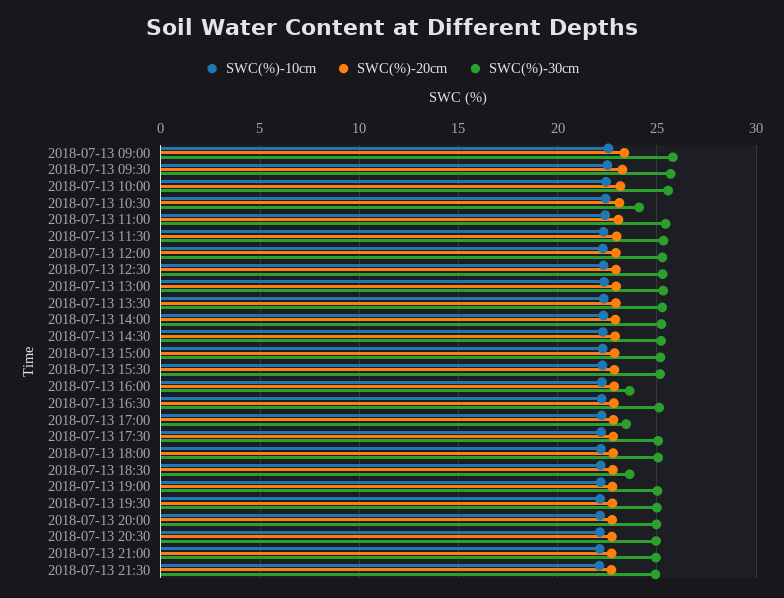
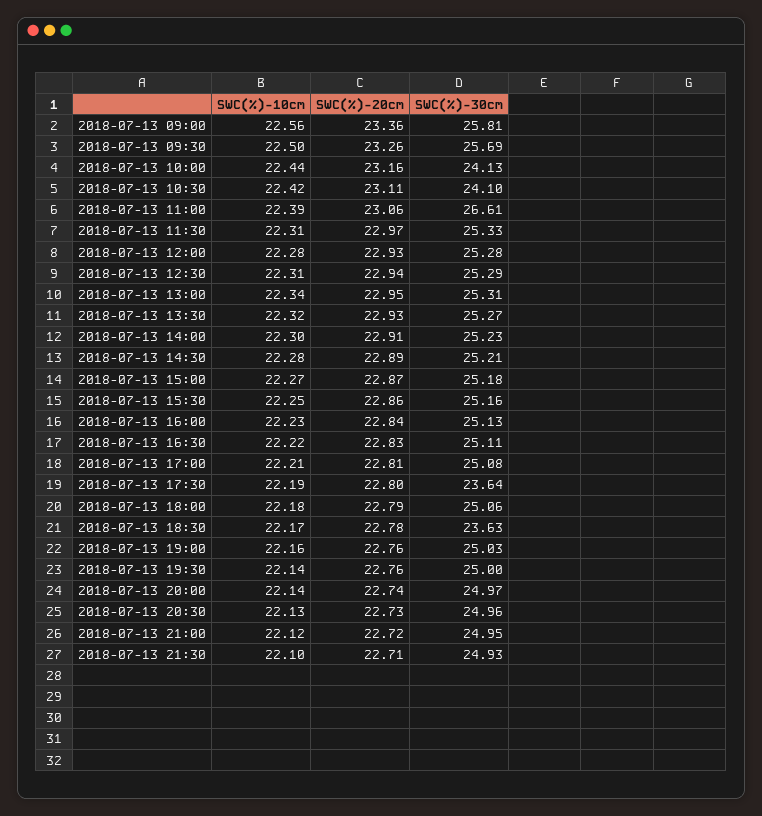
SWC(%)-30cm, 2018-07-13 10:00: 25.5 -> 24.13
SWC(%)-30cm, 2018-07-13 11:00: 25.5 -> 26.61
SWC(%)-30cm, 2018-07-13 16:00: 23.5 -> 25.13
SWC(%)-30cm, 2018-07-13 17:00: 23.5 -> 25.08
SWC(%)-30cm, 2018-07-13 17:30: 25 -> 23.64

